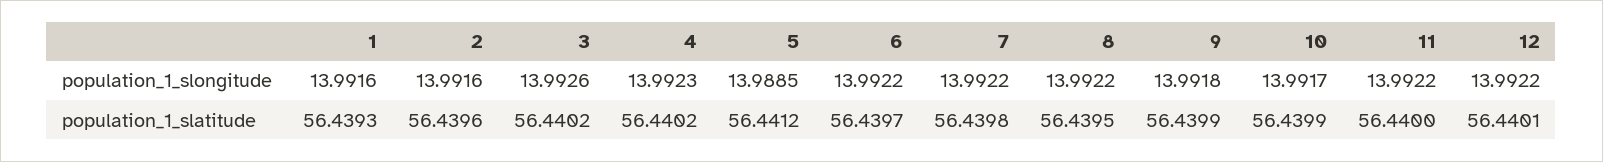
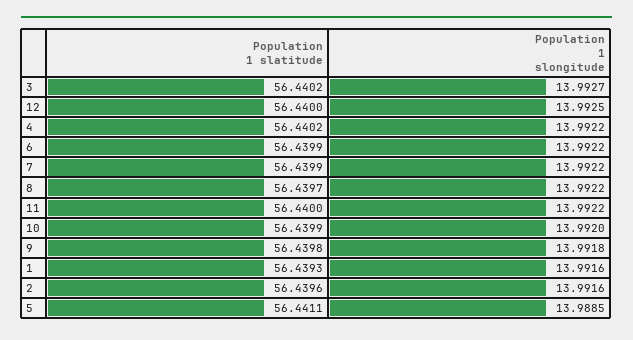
3, population_1_slongitude: 13.9926 -> 13.9927
4, population_1_slongitude: 13.9923 -> 13.9922
10, population_1_slongitude: 13.9917 -> 13.992
12, population_1_slongitude: 13.9922 -> 13.9925
5, population_1_slatitude: 56.4412 -> 56.4411
6, population_1_slatitude: 56.4397 -> 56.4399
7, population_1_slatitude: 56.4398 -> 56.4399
8, population_1_slatitude: 56.4395 -> 56.4397
9, population_1_slatitude: 56.4399 -> 56.4398
12, population_1_slatitude: 56.4401 -> 56.44

